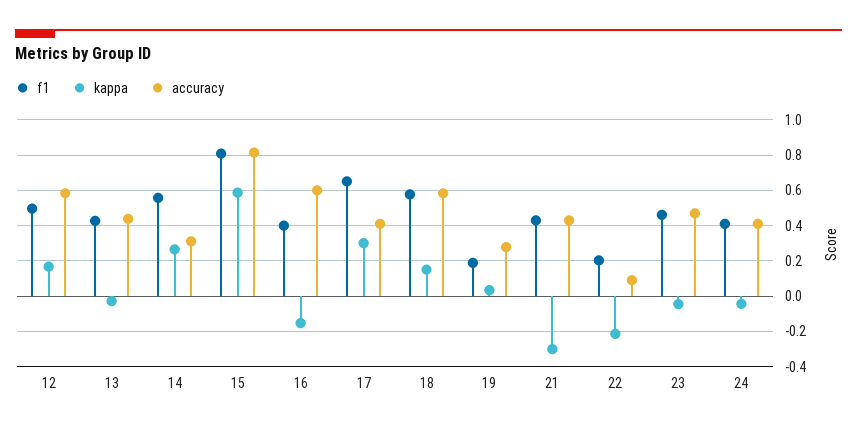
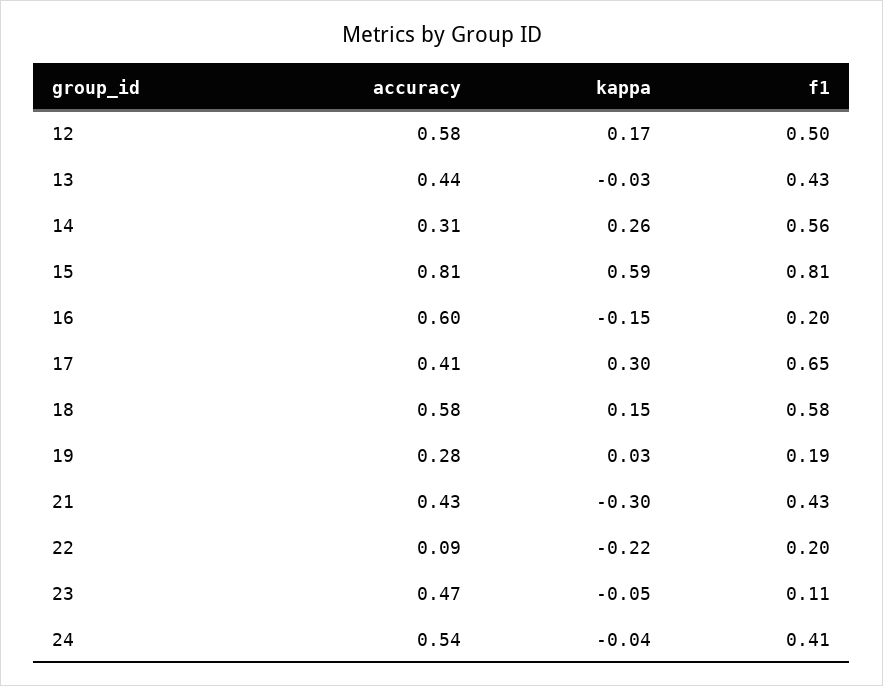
f1, 16: 0.4 -> 0.2
f1, 23: 0.45 -> 0.11
accuracy, 24: 0.4 -> 0.54

